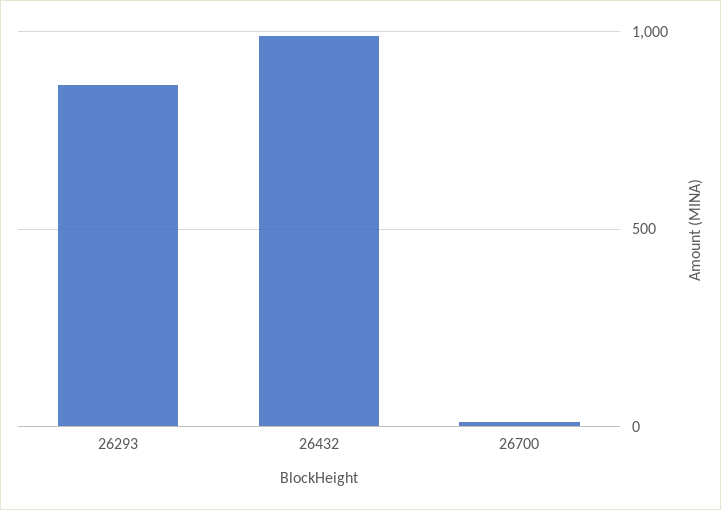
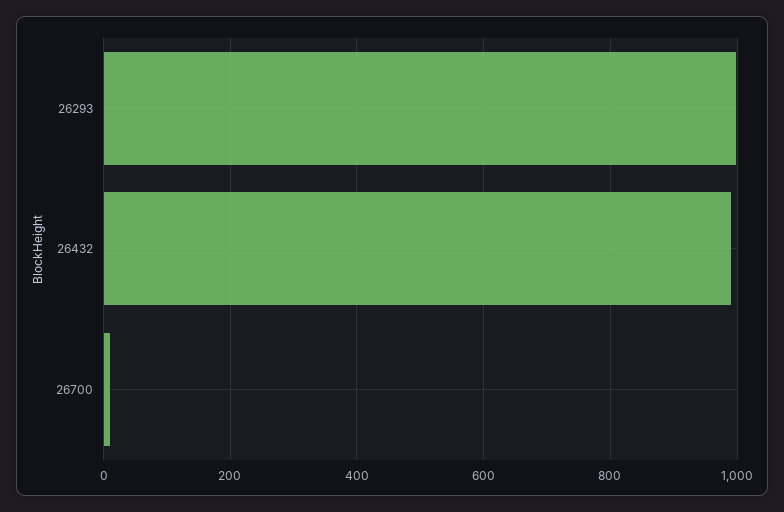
26293: 850 -> 1000

